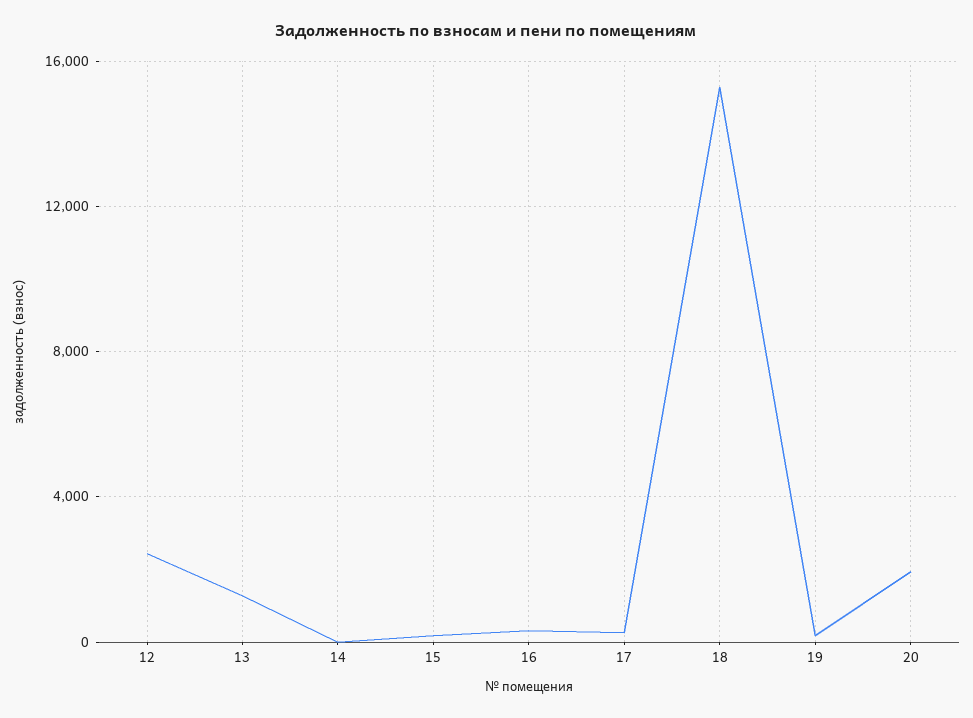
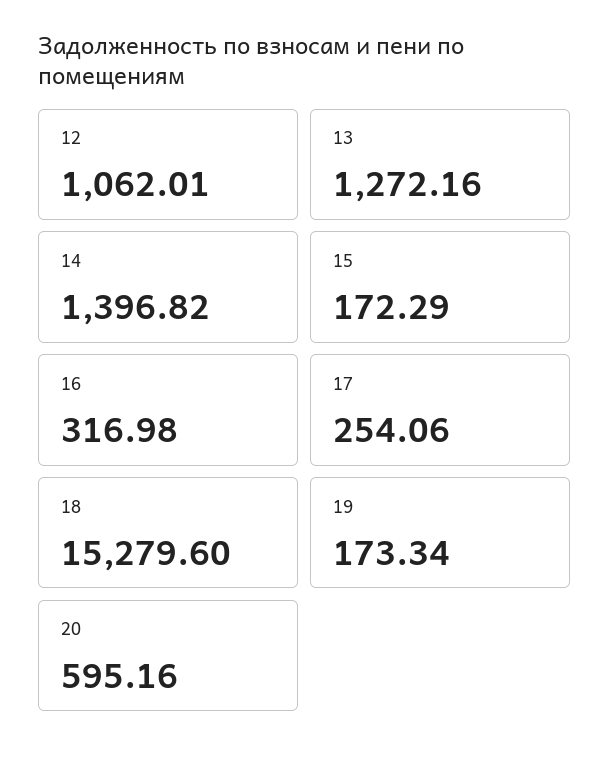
12: 2500 -> 1062.01
14: 0 -> 1396.82
20: 2000 -> 595.16

